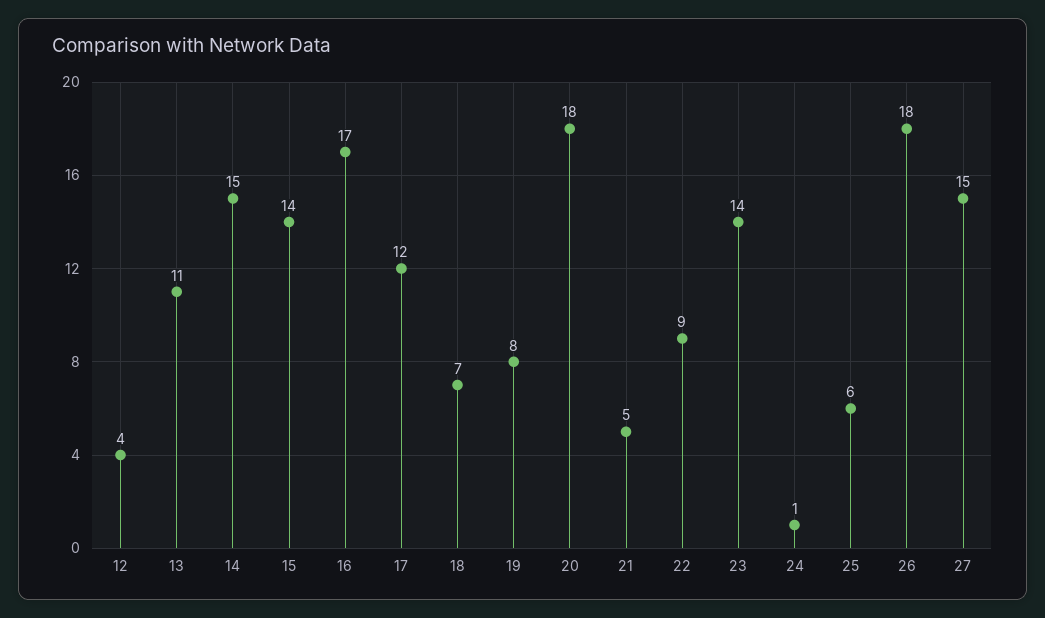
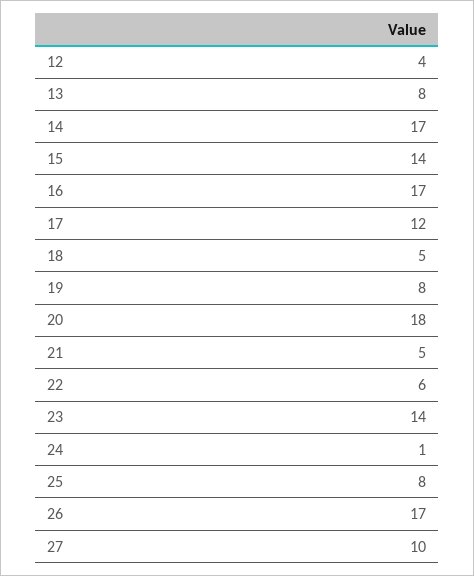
13: 11 -> 8
14: 15 -> 17
18: 7 -> 5
22: 9 -> 6
25: 6 -> 8
26: 18 -> 17
27: 15 -> 10

